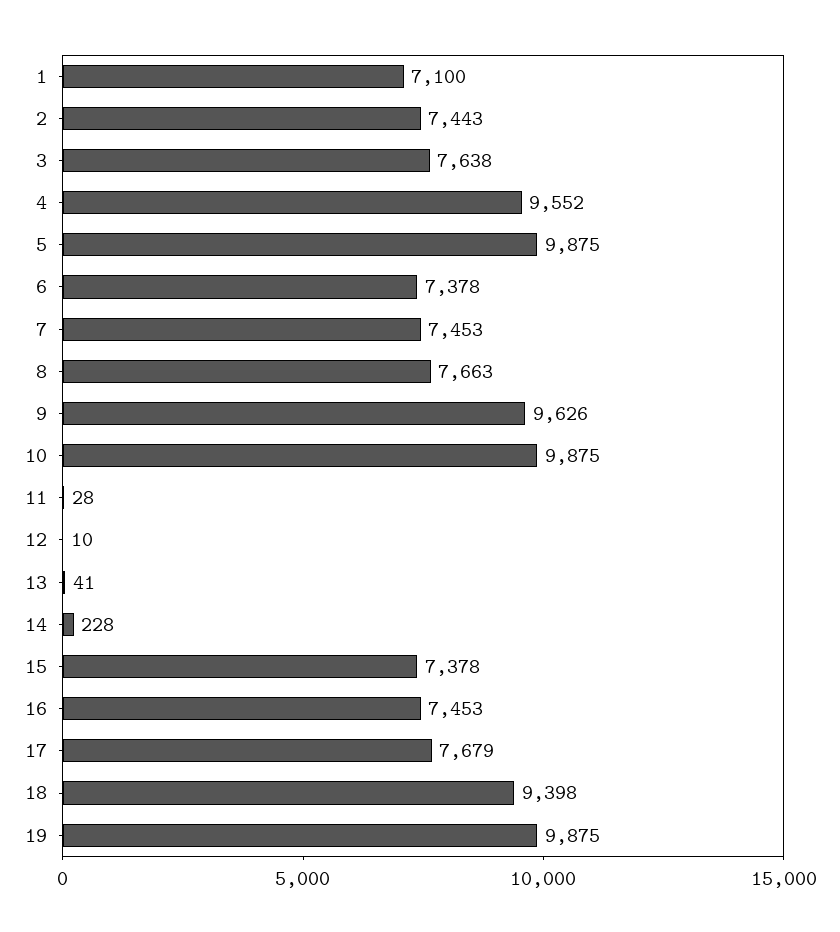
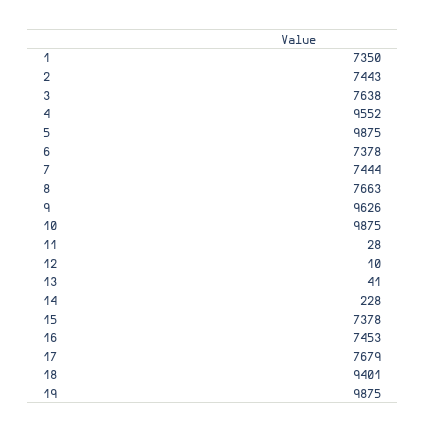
1: 7100 -> 7350
7: 7453 -> 7444
18: 9398 -> 9401

